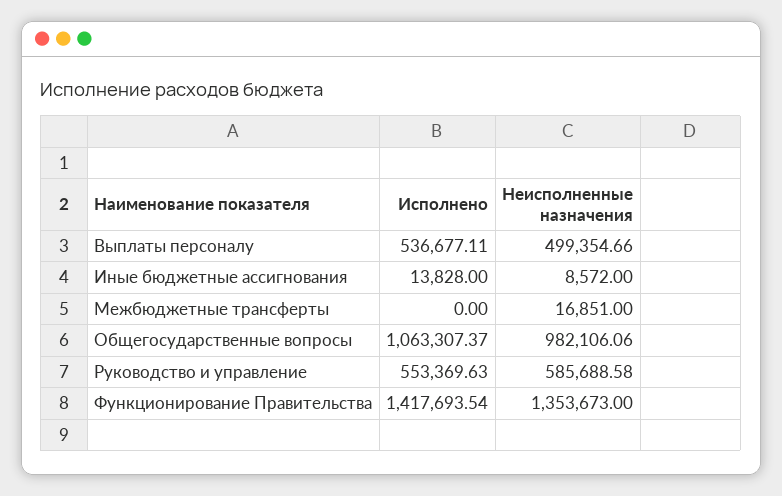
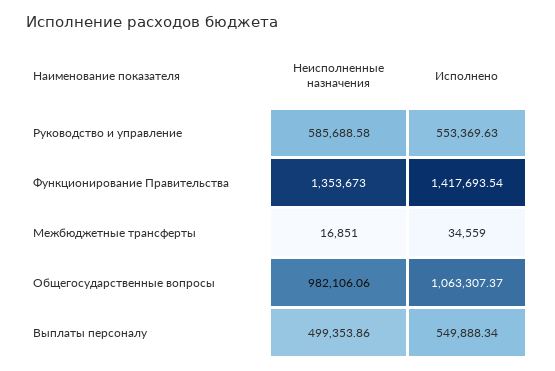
Исполнено, Выплаты персоналу: 536677.11 -> 549888.34
Неисполненные назначения, Выплаты персоналу: 499354.66 -> 499353.86
Исполнено, Иные бюджетные ассигнования: 13828 -> none
Неисполненные назначения, Иные бюджетные ассигнования: 8572 -> none
Исполнено, Межбюджетные трансферты: 0 -> 34559

